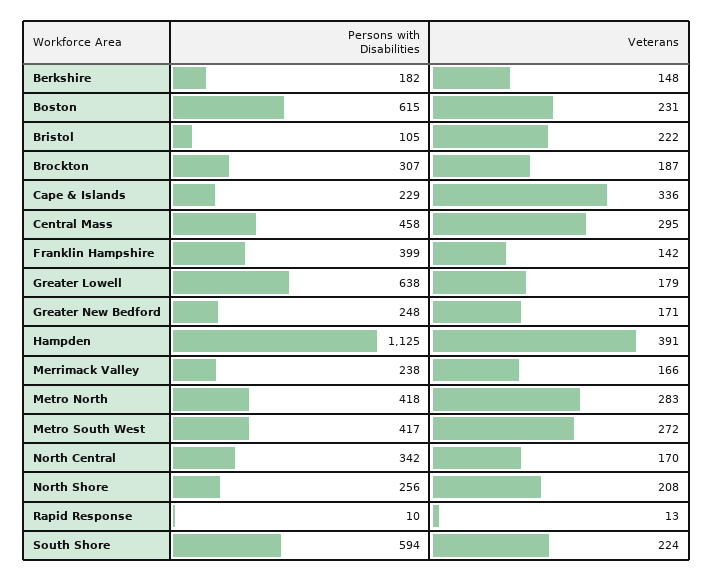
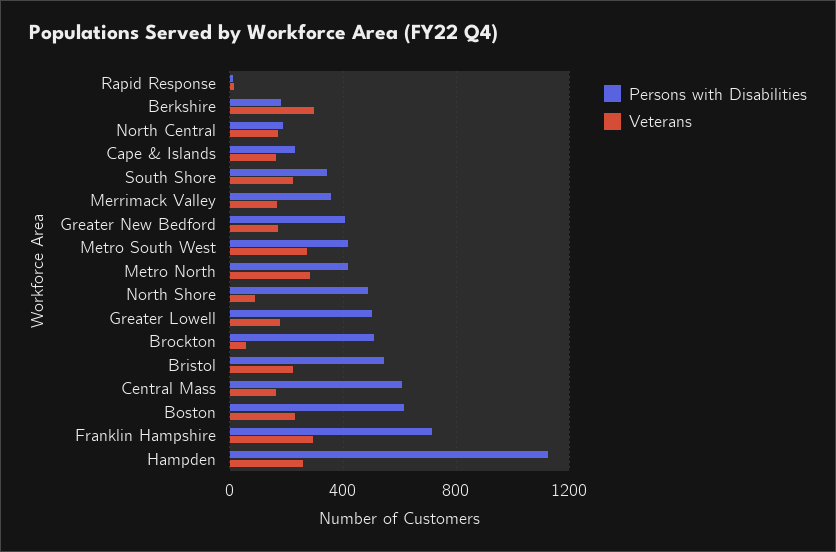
Veterans, Berkshire: 148 -> 300
Persons with Disabilities, Bristol: 105 -> 550
Persons with Disabilities, Brockton: 307 -> 500
Veterans, Brockton: 187 -> 50
Veterans, Cape & Islands: 336 -> 150
Persons with Disabilities, Central Mass: 458 -> 600
Veterans, Central Mass: 295 -> 150
Persons with Disabilities, Franklin Hampshire: 399 -> 700
Veterans, Franklin Hampshire: 142 -> 300
Persons with Disabilities, Greater Lowell: 638 -> 500
Persons with Disabilities, Greater New Bedford: 248 -> 400
Veterans, Hampden: 391 -> 250
Persons with Disabilities, Merrimack Valley: 238 -> 350
Persons with Disabilities, North Central: 342 -> 200
Persons with Disabilities, North Shore: 256 -> 500
Veterans, North Shore: 208 -> 100
Persons with Disabilities, South Shore: 594 -> 350

